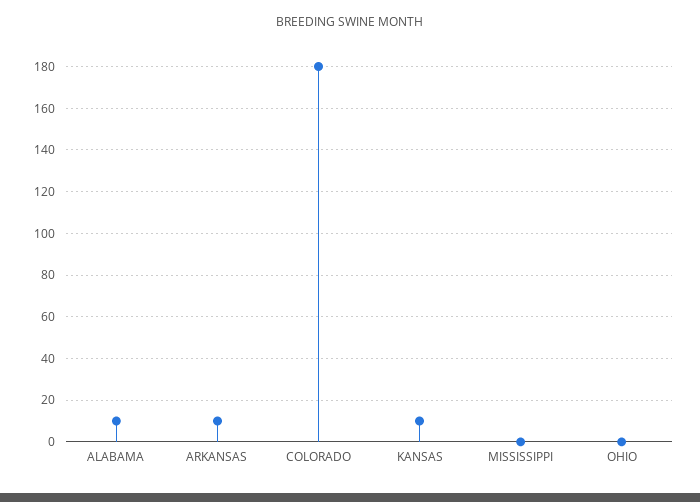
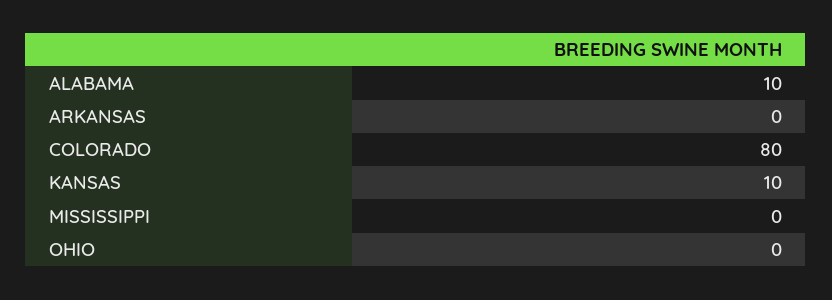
ARKANSAS: 10 -> 0
COLORADO: 180 -> 80

